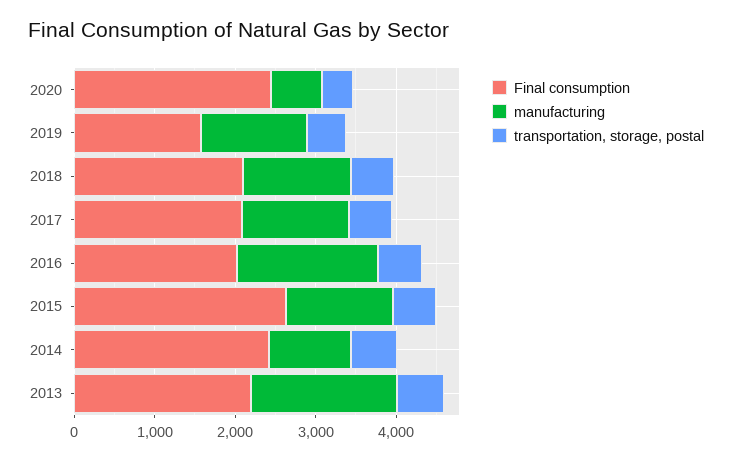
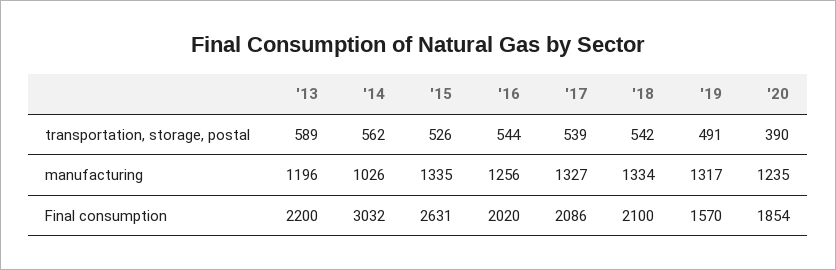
Final consumption, 2020: 2400 -> 1854
manufacturing, 2020: 600 -> 1235
manufacturing, 2016: 1800 -> 1256
Final consumption, 2014: 2400 -> 3032
manufacturing, 2013: 1800 -> 1196

